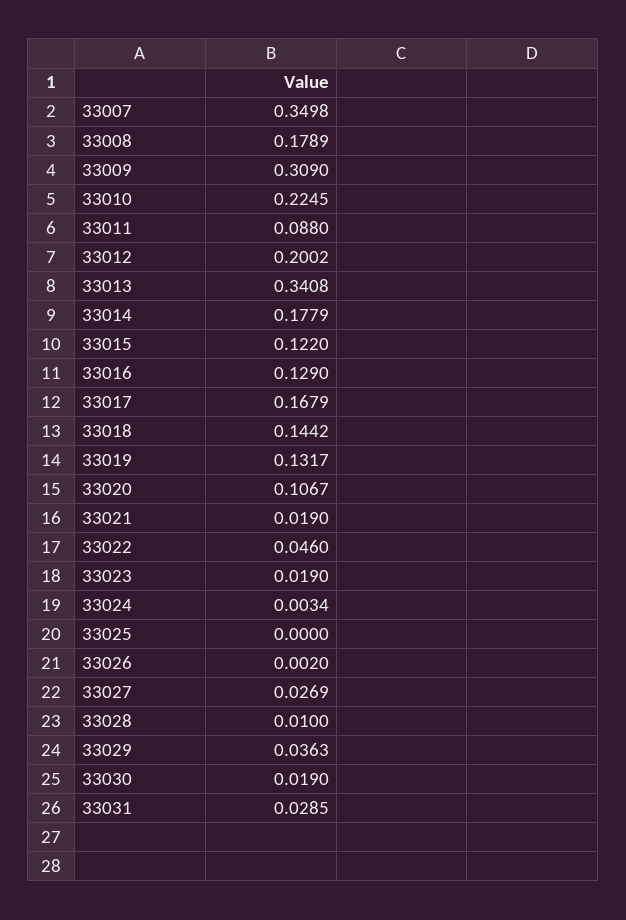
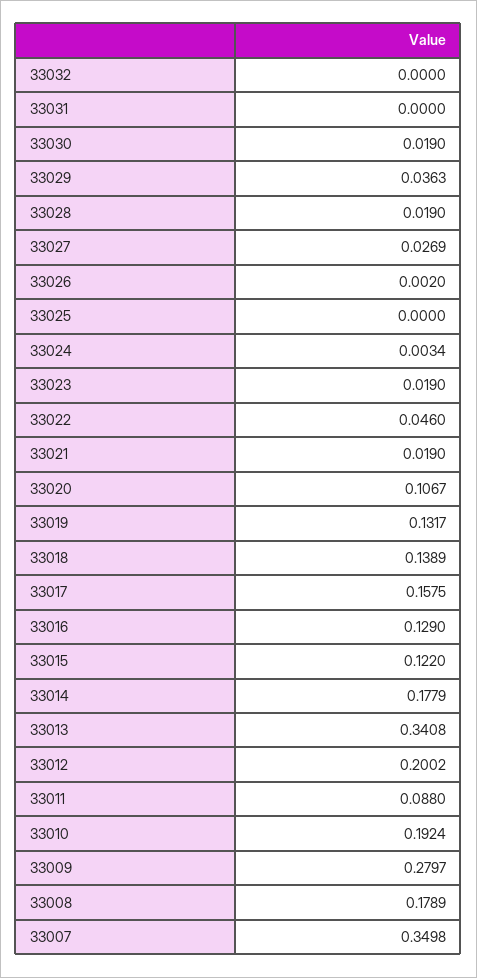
33009: 0.309 -> 0.2797
33010: 0.2245 -> 0.1924
33017: 0.1679 -> 0.1575
33018: 0.1442 -> 0.1389
33028: 0.01 -> 0.019
33031: 0.0285 -> 0
33032: none -> 0

